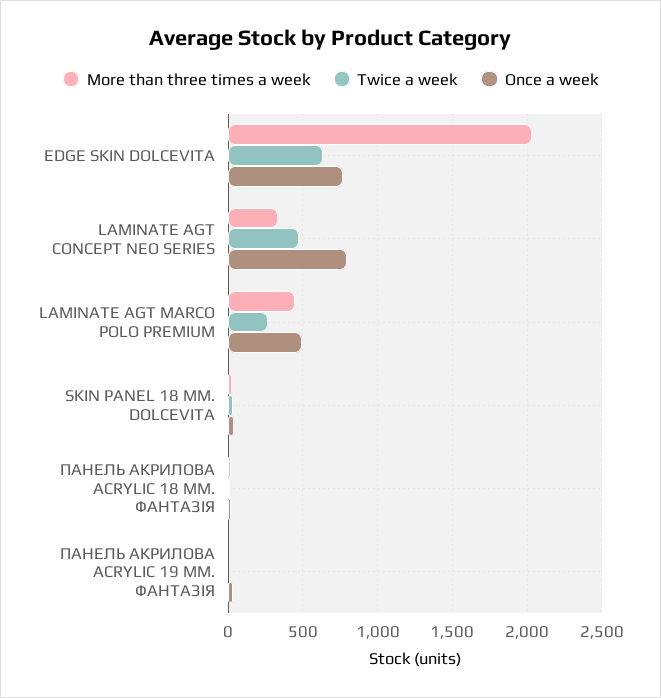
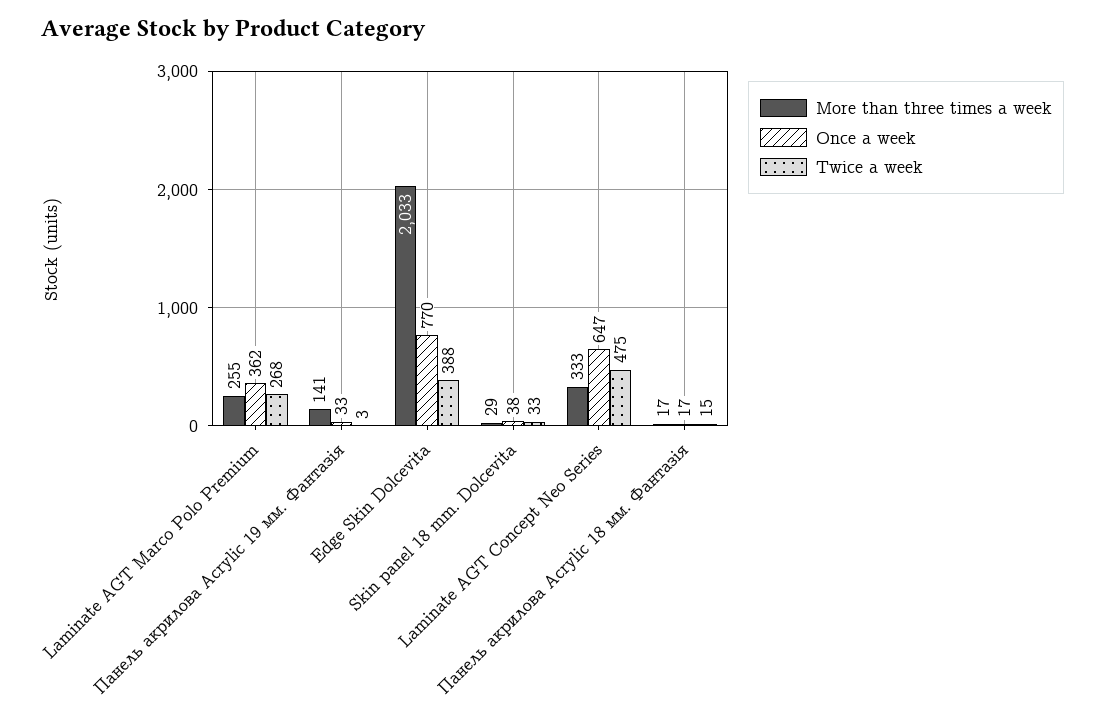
Twice a week, EDGE SKIN DOLCEVITA: 650 -> 388
Once a week, LAMINATE AGT CONCEPT NEO SERIES: 800 -> 647
More than three times a week, LAMINATE AGT MARCO POLO PREMIUM: 450 -> 255
Once a week, LAMINATE AGT MARCO POLO PREMIUM: 500 -> 362
More than three times a week, ПАНЕЛЬ АКРИЛОВА ACRYLIC 19 ММ. ФАНТАЗІЯ: 0 -> 141

